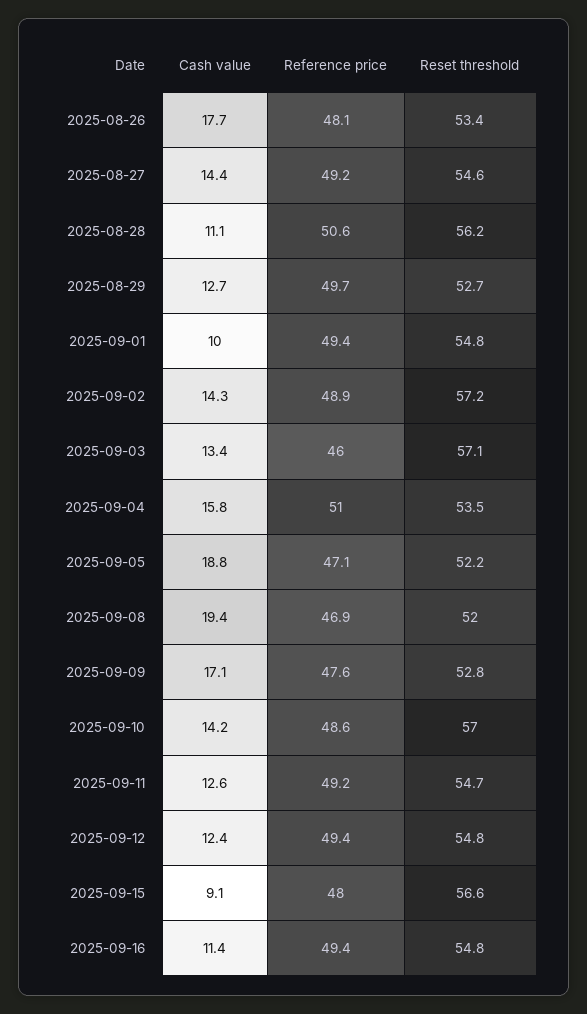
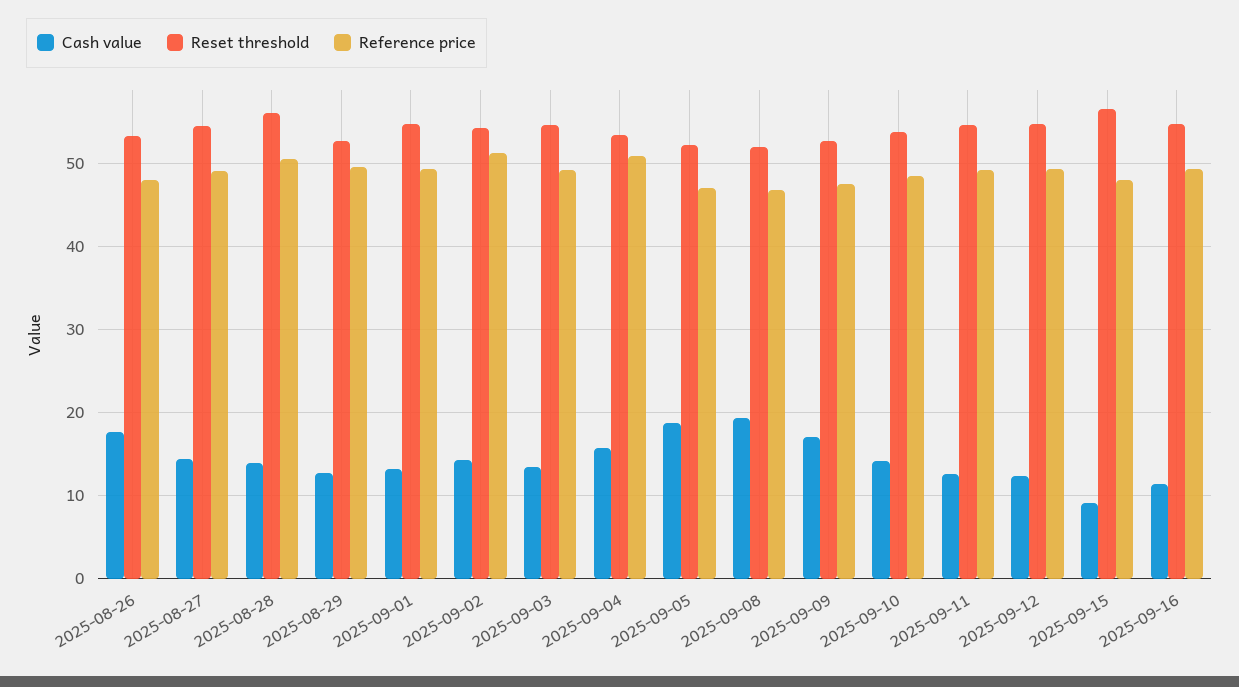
Cash value, 2025-08-28: 11.1 -> 14
Cash value, 2025-09-01: 10 -> 13
Reference price, 2025-09-02: 48.9 -> 51
Reset threshold, 2025-09-02: 57.2 -> 54
Reference price, 2025-09-03: 46 -> 49
Reset threshold, 2025-09-03: 57.1 -> 55
Reset threshold, 2025-09-10: 57 -> 54

